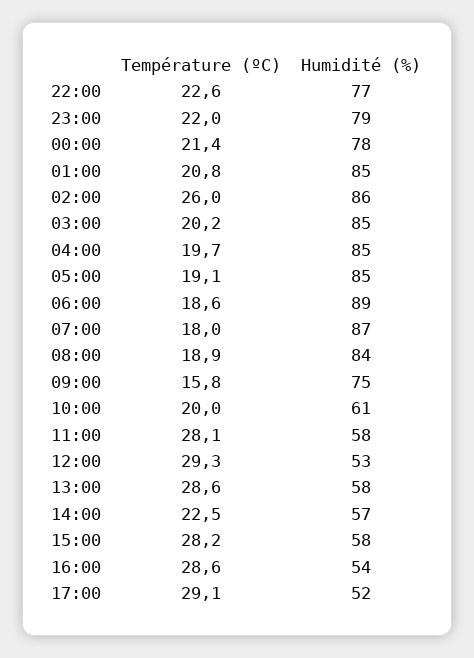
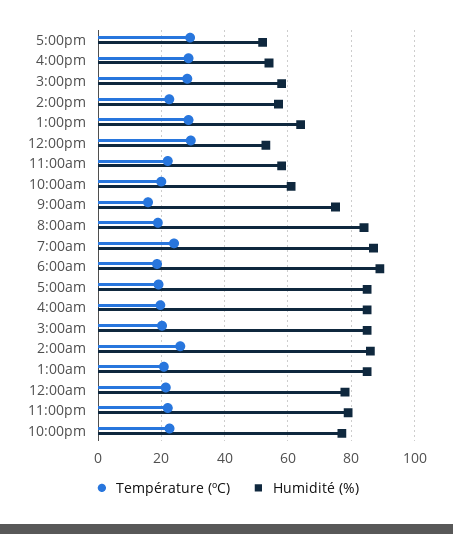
Température (ºC), 07:00: 18 -> 24
Température (ºC), 11:00: 28.1 -> 22
Humidité (%), 13:00: 58 -> 64

